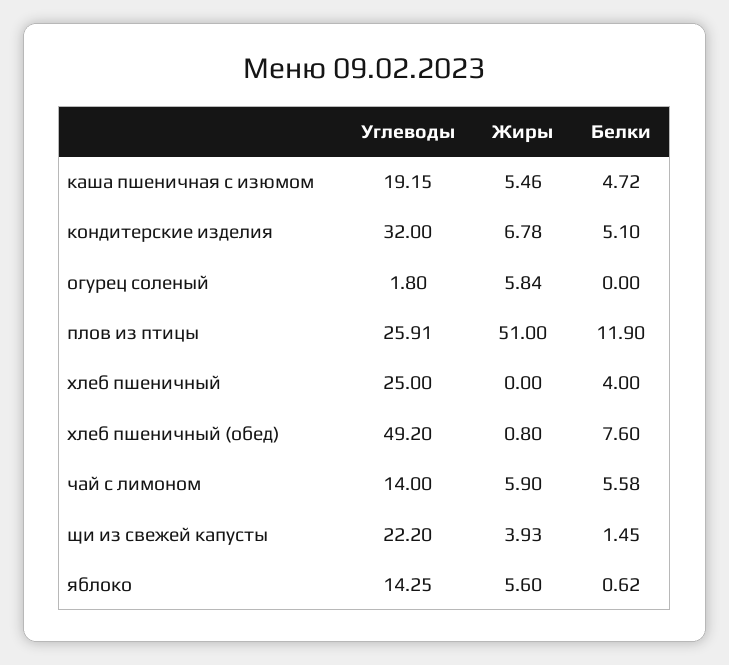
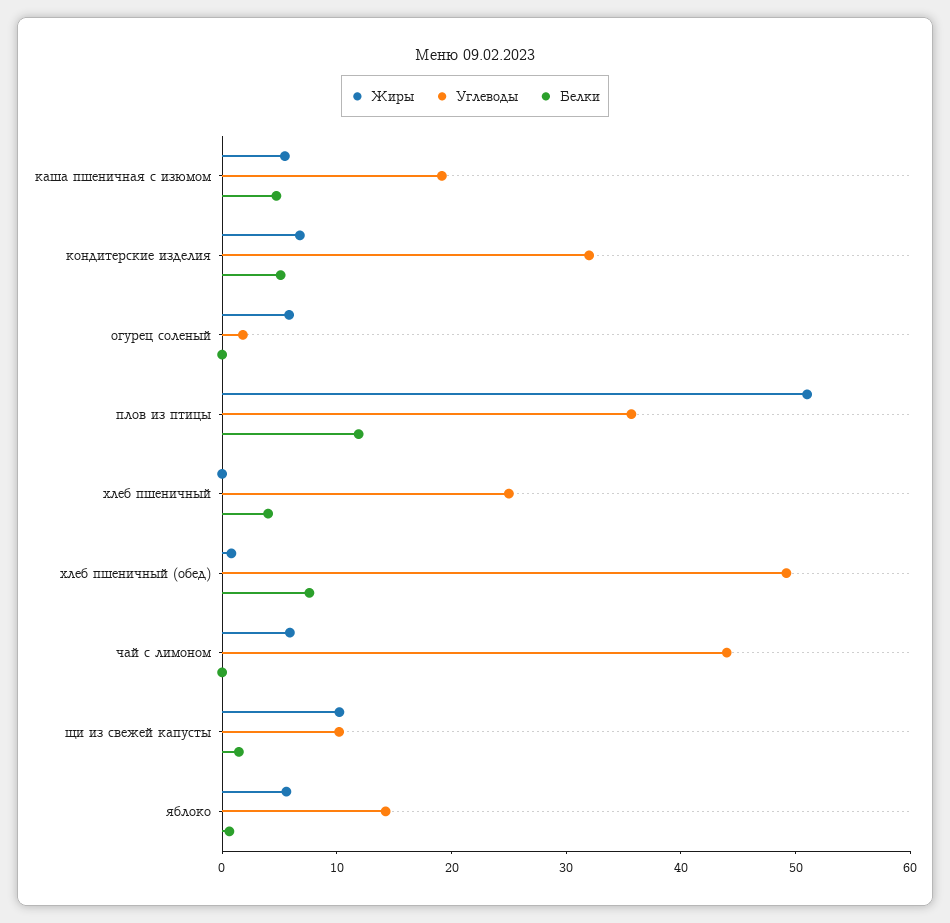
Углеводы, плов из птицы: 25.91 -> 36
Углеводы, чай с лимоном: 14 -> 44
Белки, чай с лимоном: 5.58 -> 0
Углеводы, щи из свежей капусты: 22.2 -> 10
Жиры, щи из свежей капусты: 3.93 -> 10

